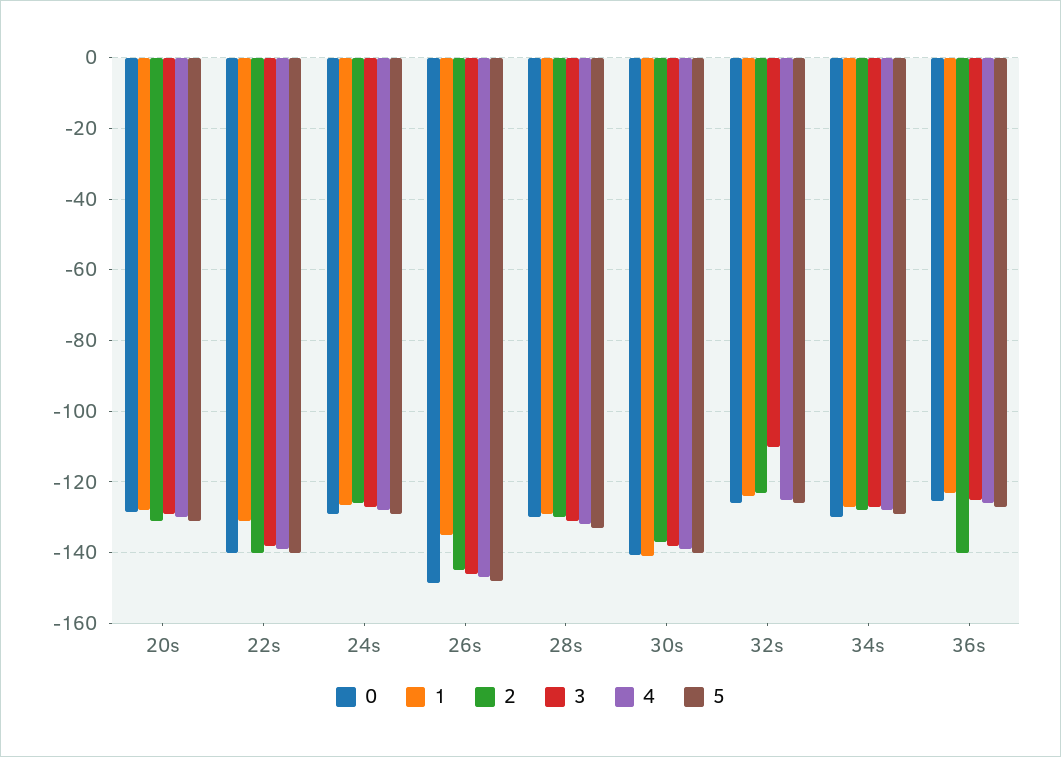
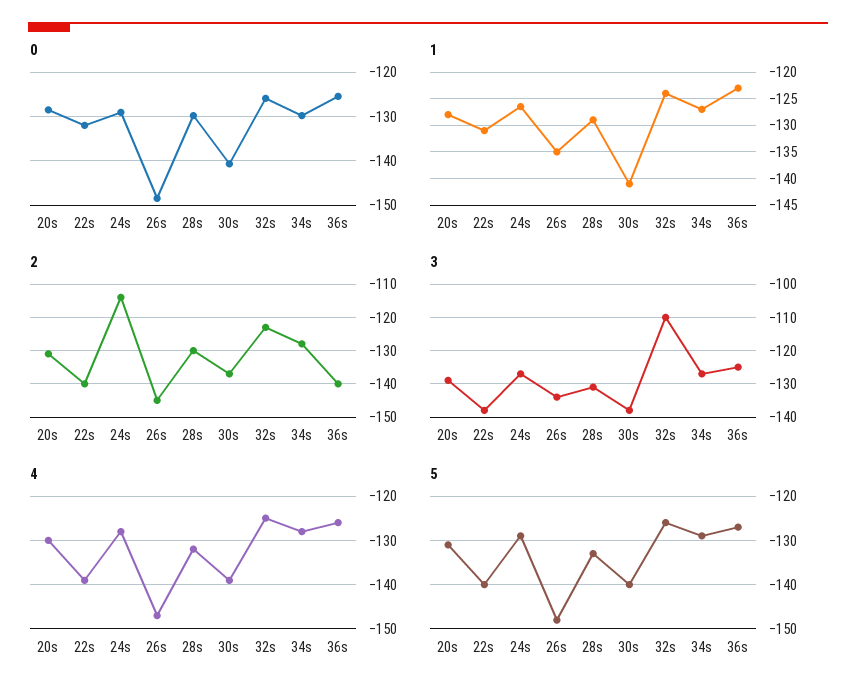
0, 22s: -140 -> -132
2, 24s: -126 -> -115
3, 26s: -146 -> -135

